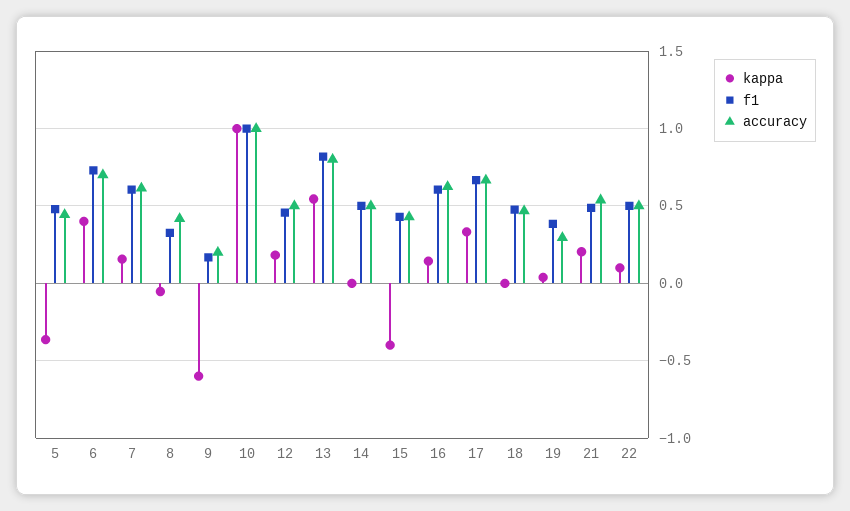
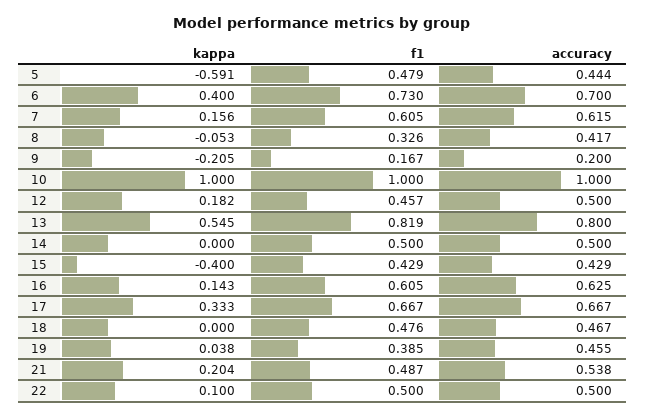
kappa, 5: -0.35 -> -0.591
kappa, 9: -0.6 -> -0.205
accuracy, 19: 0.3 -> 0.455

